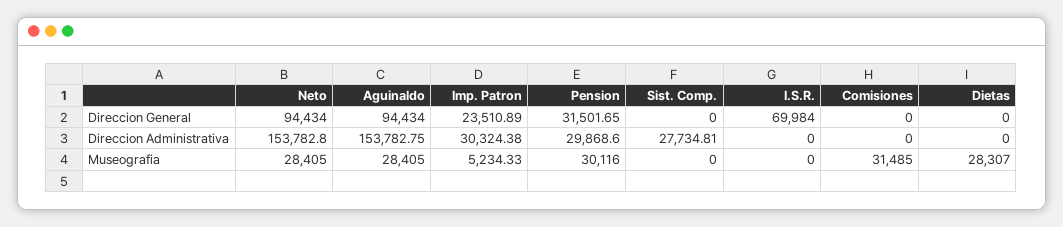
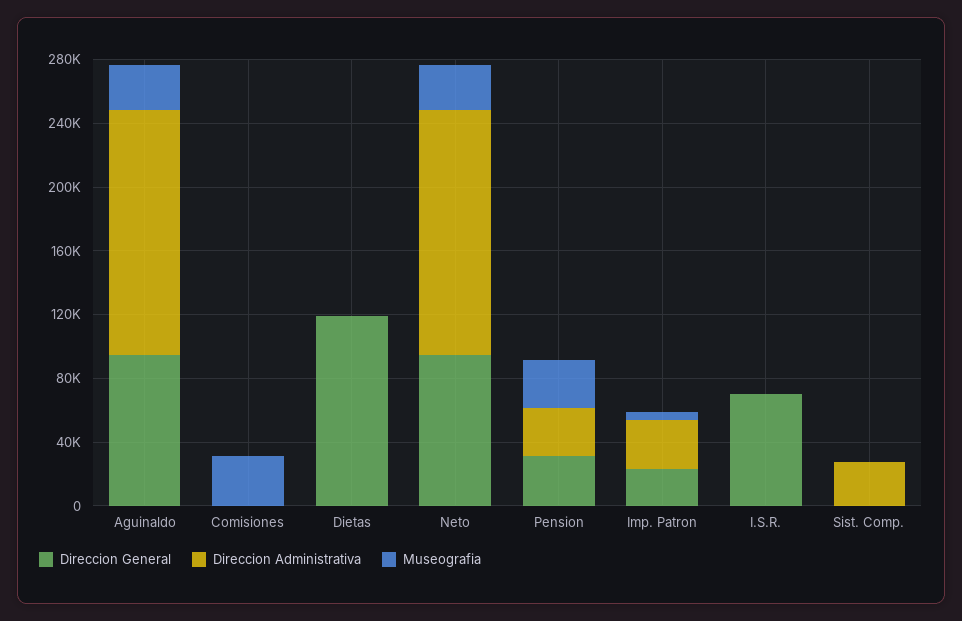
Direccion General, Dietas: 0 -> 120000
Museografia, Dietas: 28307 -> 0

